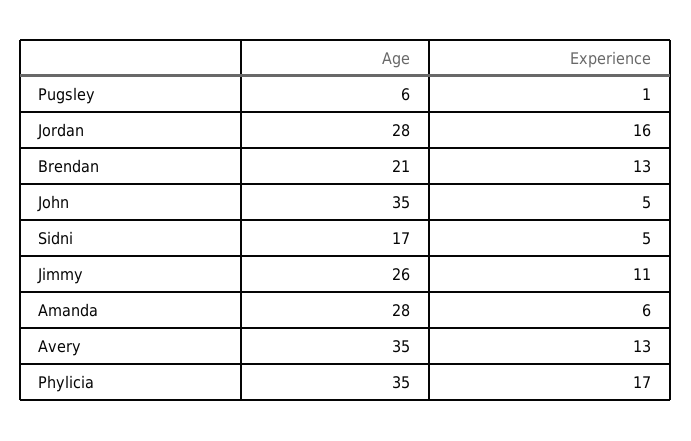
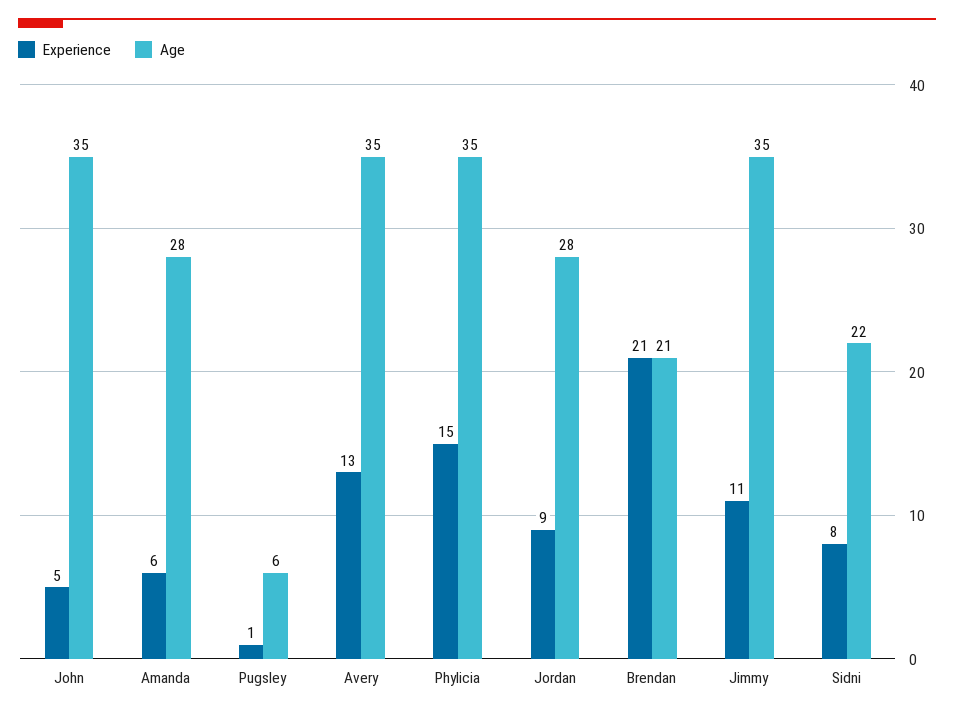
Experience, Jordan: 16 -> 9
Experience, Brendan: 13 -> 21
Age, Sidni: 17 -> 22
Experience, Sidni: 5 -> 8
Age, Jimmy: 26 -> 35
Experience, Phylicia: 17 -> 15

